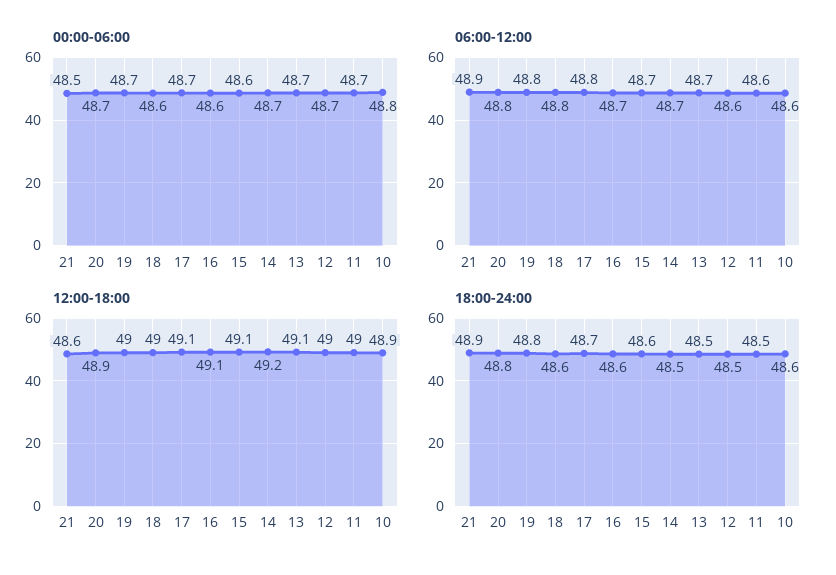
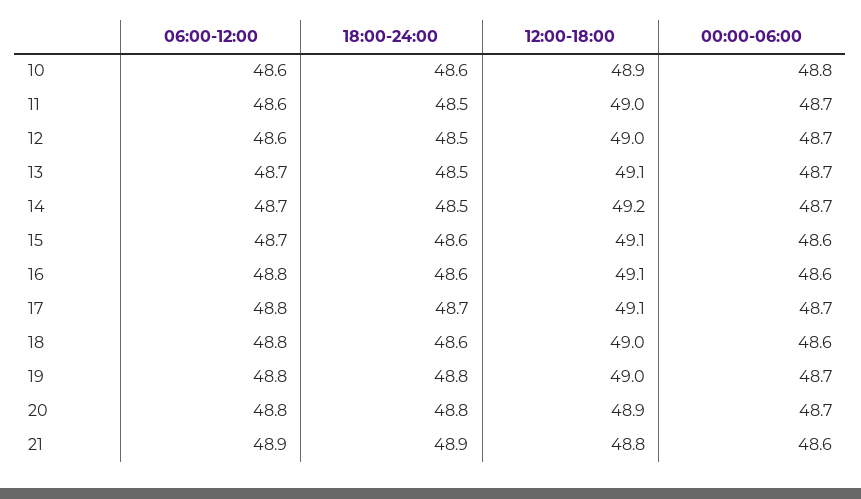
00:00-06:00, 21: 48.5 -> 48.6
06:00-12:00, 16: 48.7 -> 48.8
12:00-18:00, 21: 48.6 -> 48.8

